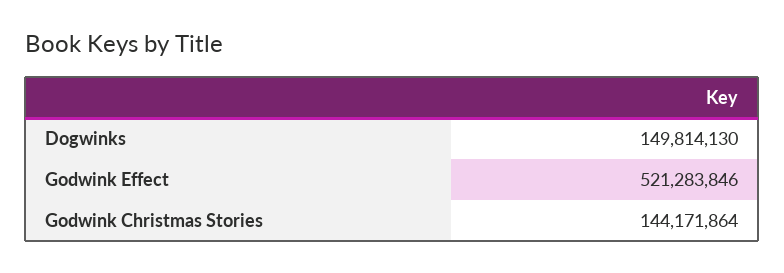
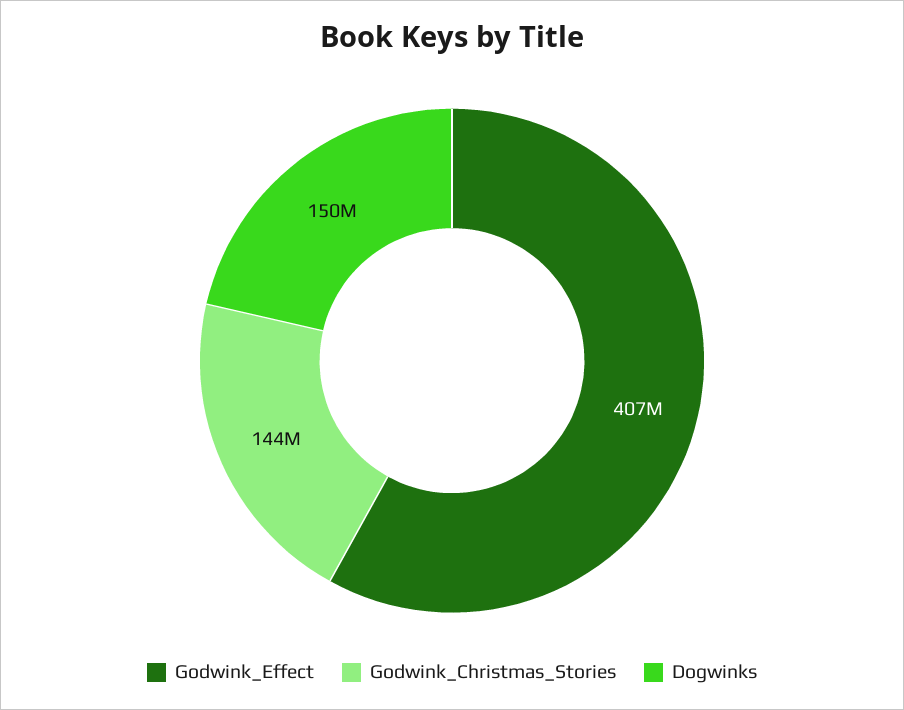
Godwink Effect: 521283846 -> 407000000

